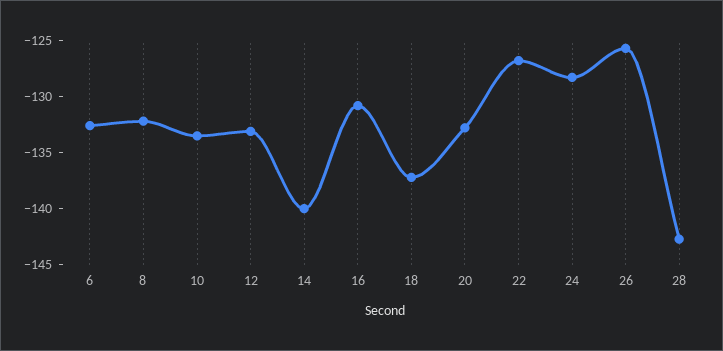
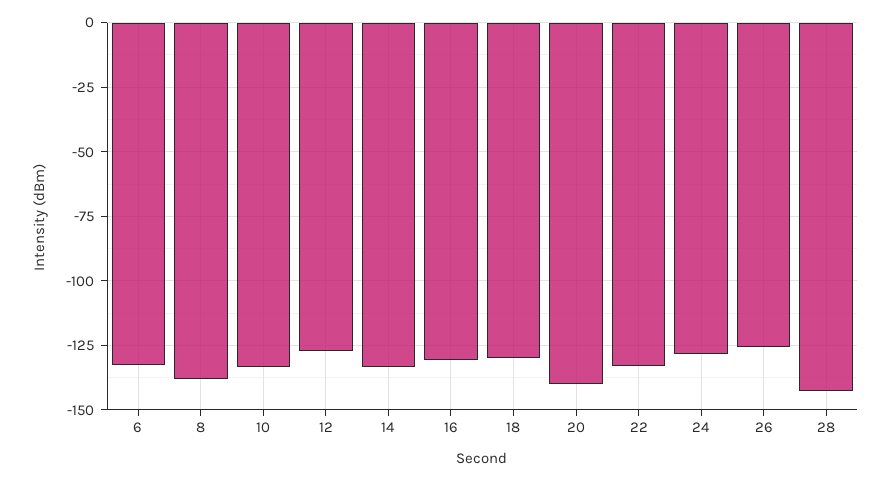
8: -132 -> -137.5
12: -133 -> -127.5
14: -140 -> -132.5
18: -137 -> -130
20: -133 -> -140
22: -127 -> -132.5

